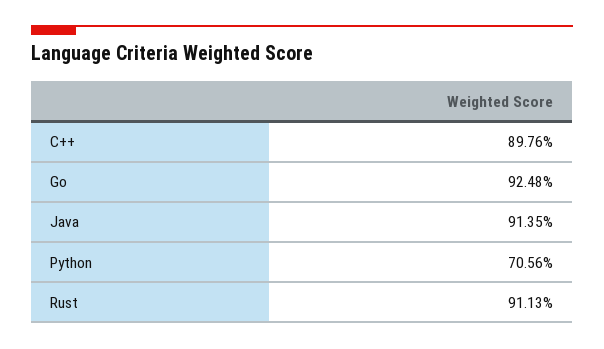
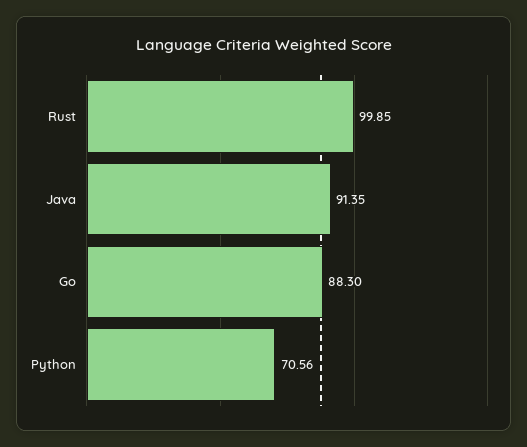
C++: 89.76 -> none
Go: 92.48 -> 88.3
Rust: 91.13 -> 99.85

